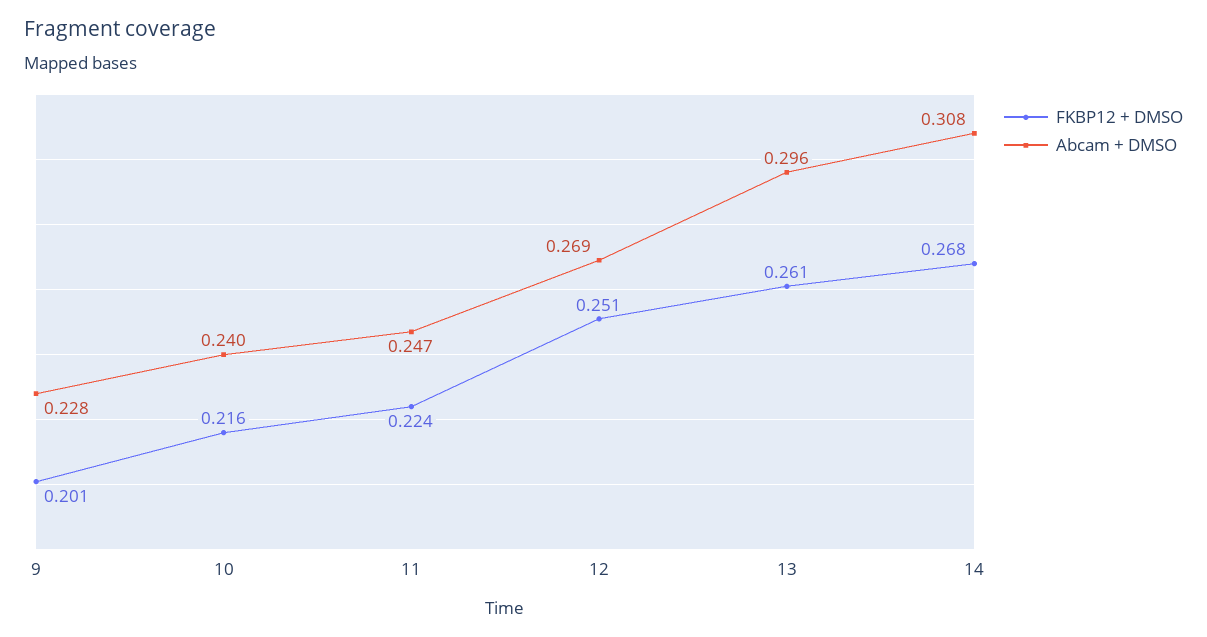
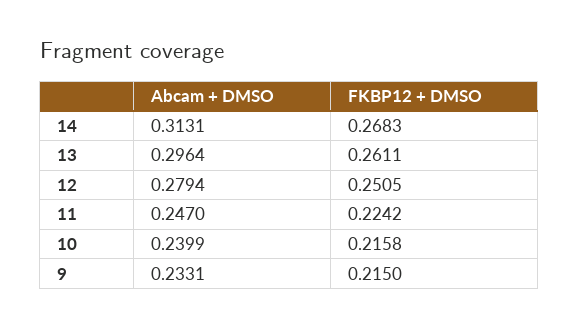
FKBP12 + DMSO, 9: 0.201 -> 0.215
Abcam + DMSO, 9: 0.228 -> 0.2331
Abcam + DMSO, 12: 0.269 -> 0.2794
Abcam + DMSO, 14: 0.308 -> 0.3131

